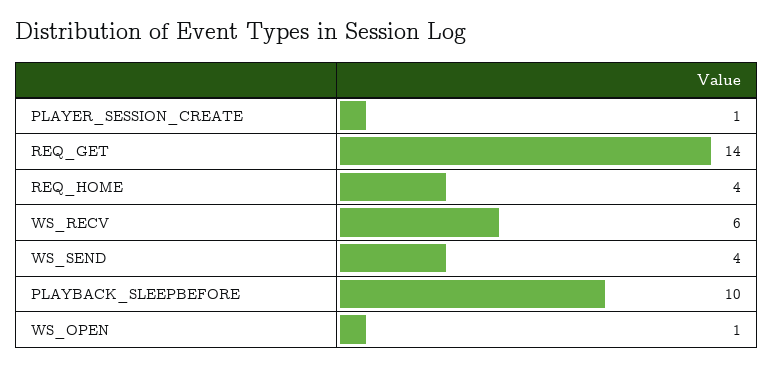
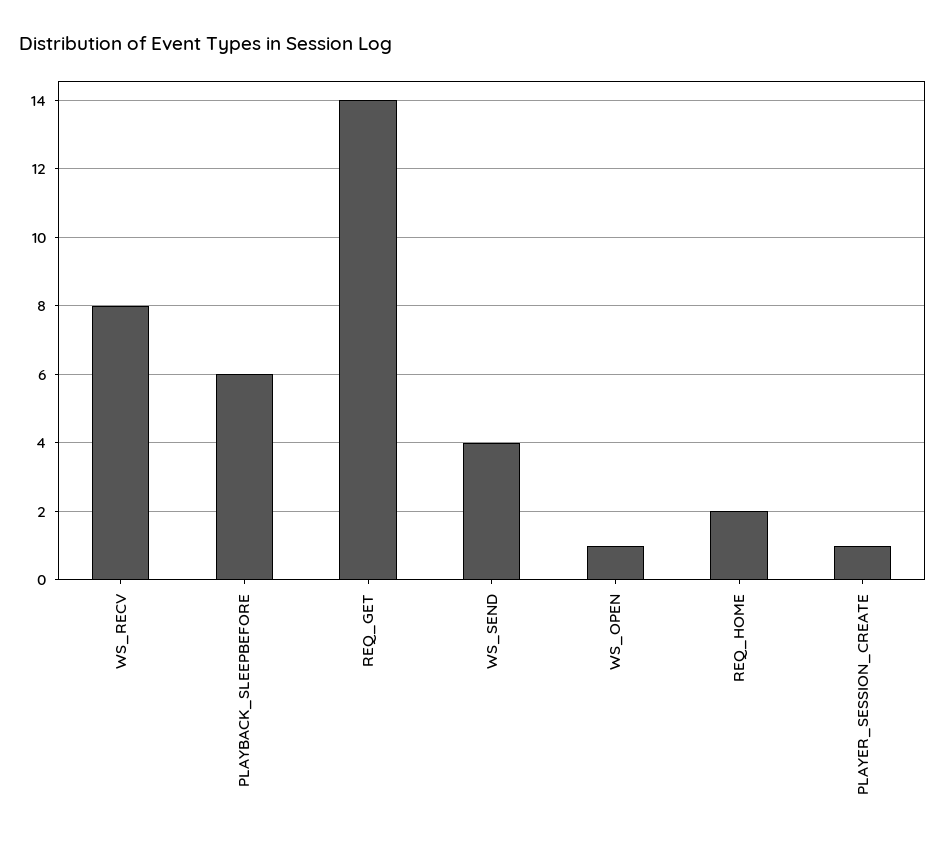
REQ_HOME: 4 -> 2
WS_RECV: 6 -> 8
PLAYBACK_SLEEPBEFORE: 10 -> 6

